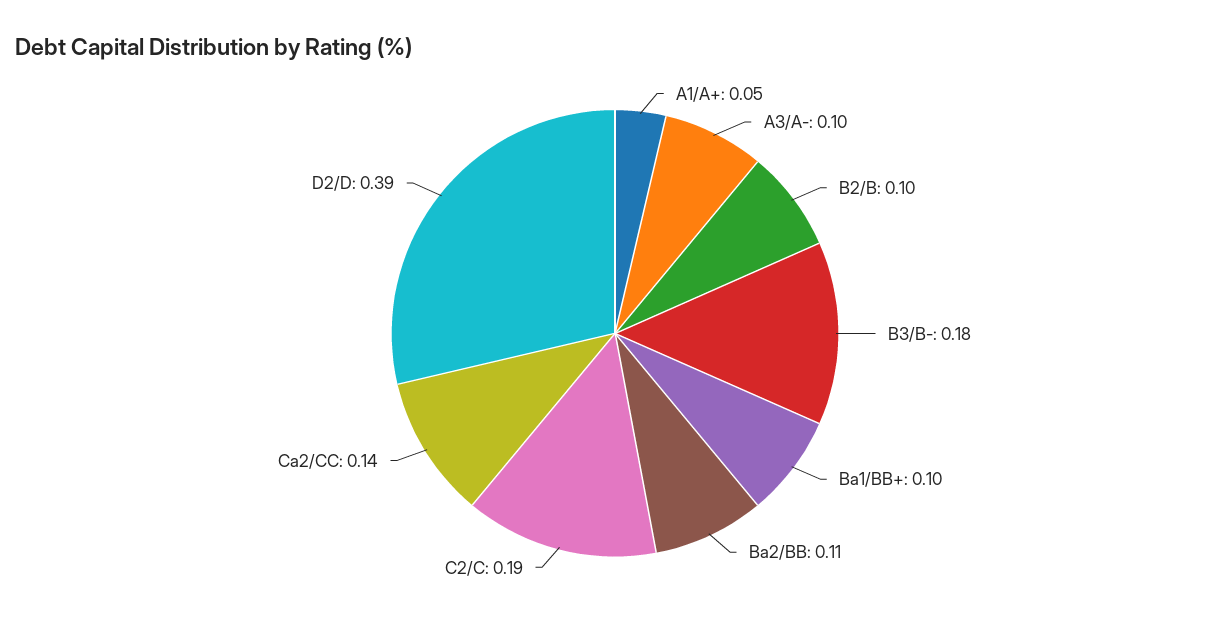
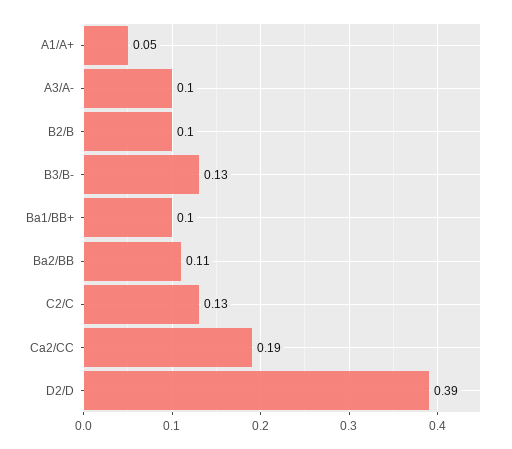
B3/B-: 0.18 -> 0.13
C2/C: 0.19 -> 0.13
Ca2/CC: 0.14 -> 0.19

